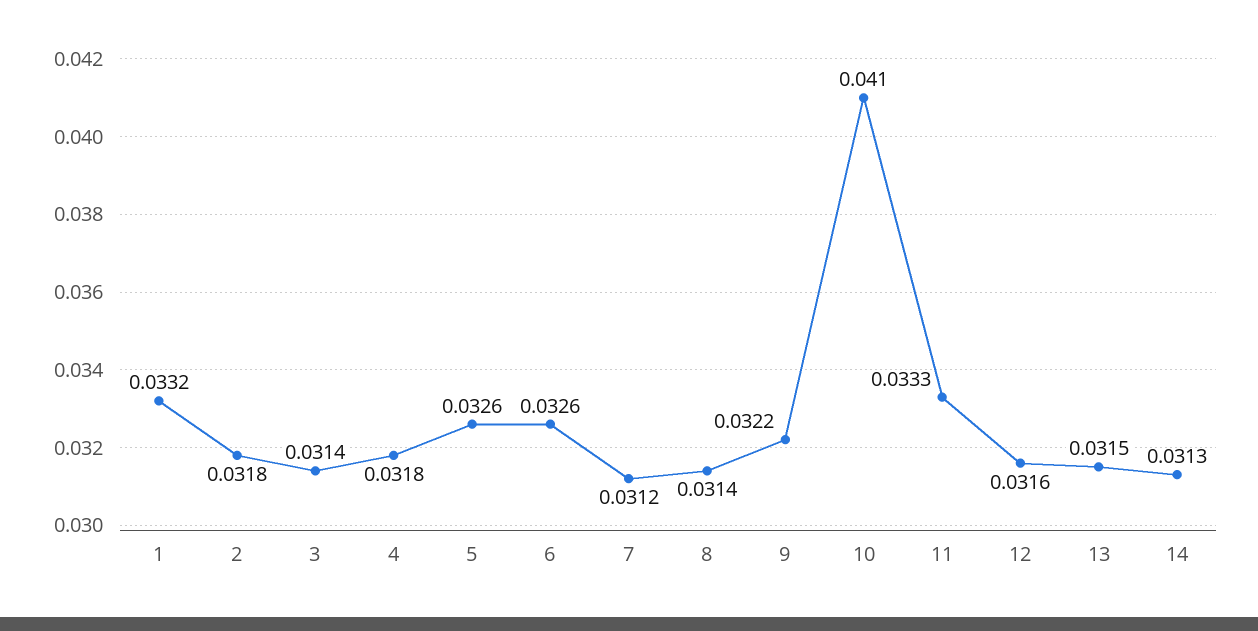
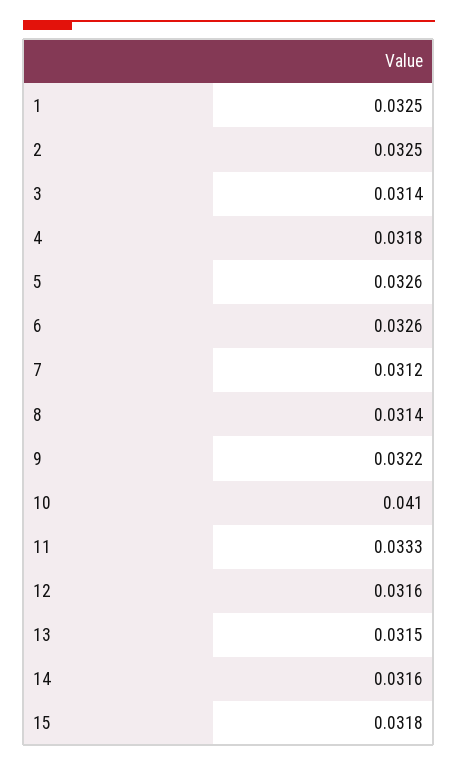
1: 0.0332 -> 0.0325
2: 0.0318 -> 0.0325
14: 0.0313 -> 0.0316
15: none -> 0.0318

